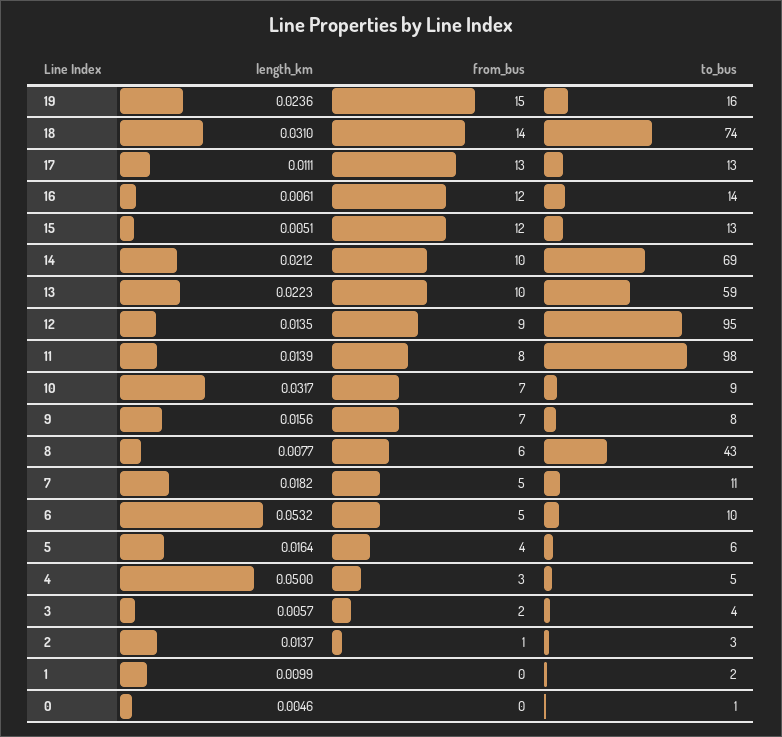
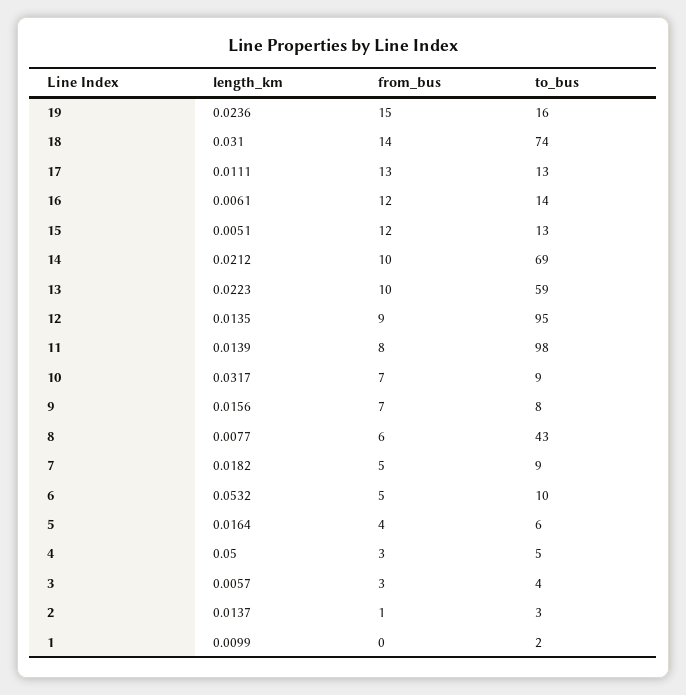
to_bus, 7: 11 -> 9
from_bus, 3: 2 -> 3
length_km, 0: 0.0046 -> none
from_bus, 0: 0 -> none
to_bus, 0: 1 -> none

